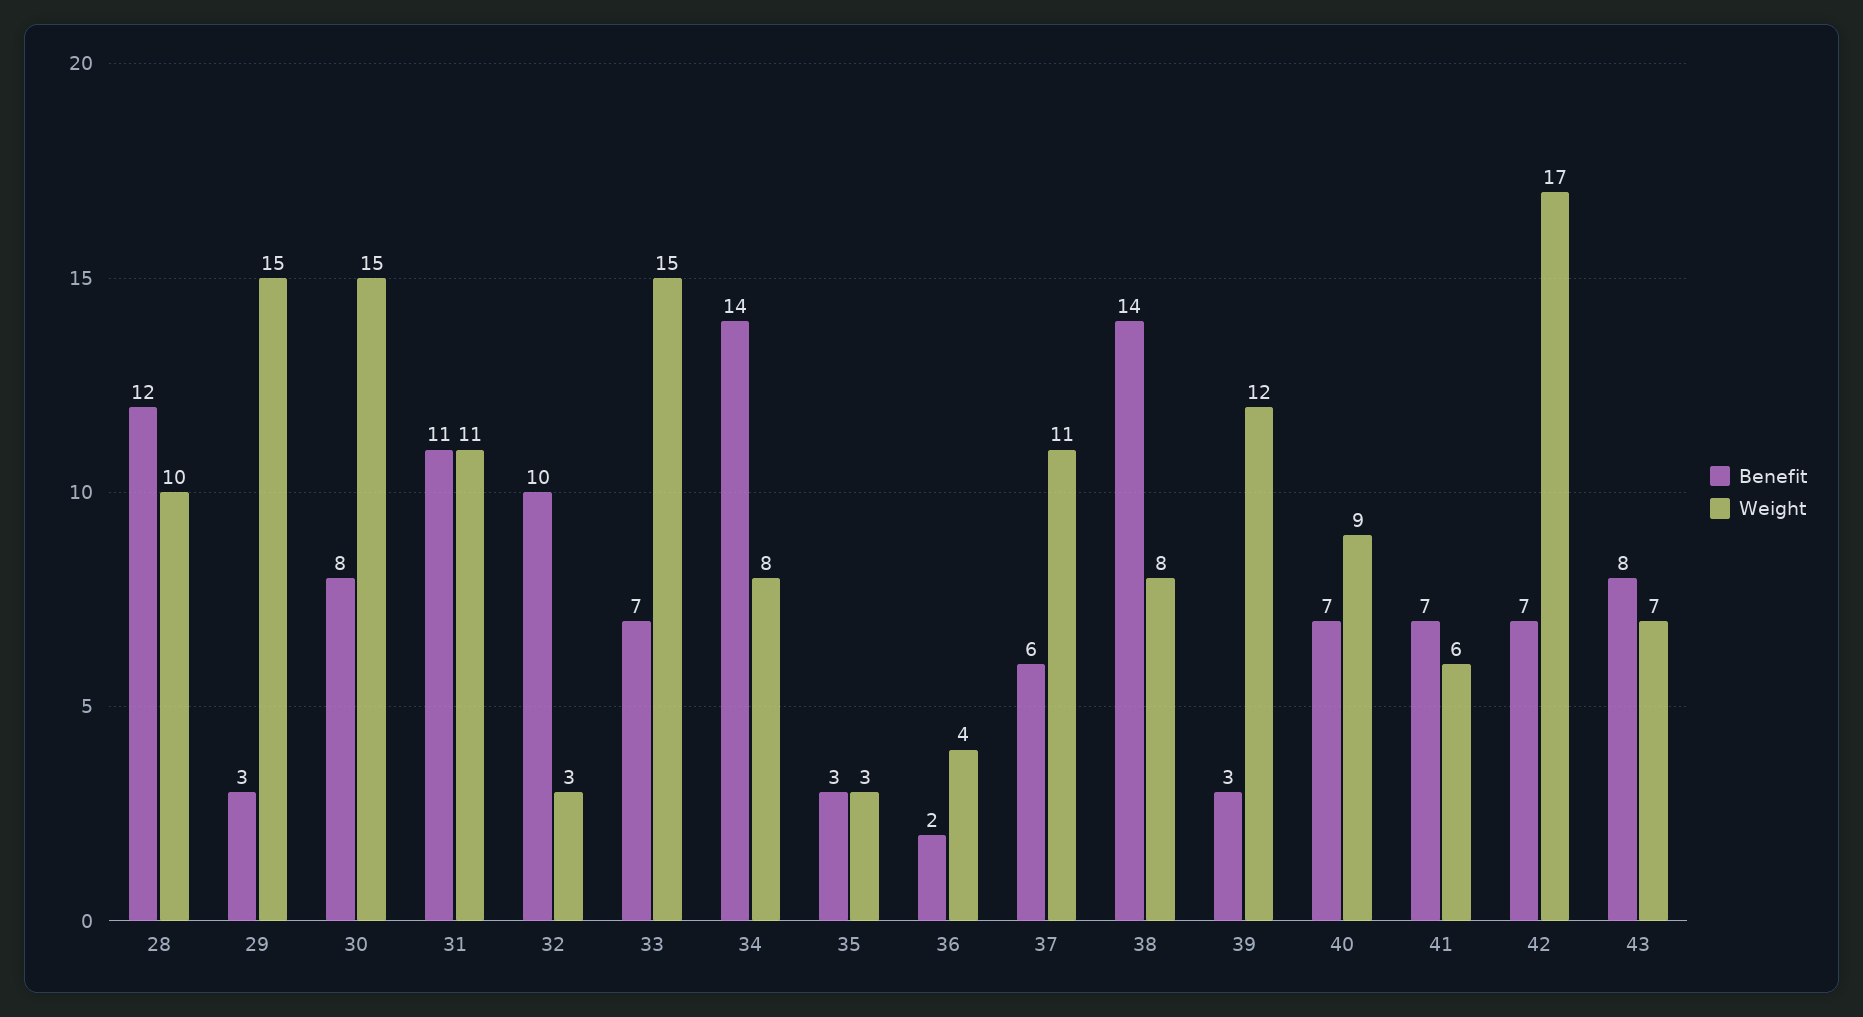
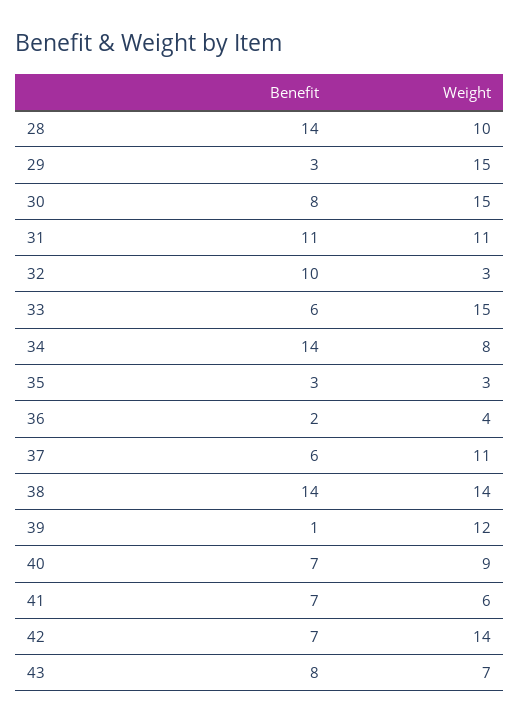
Benefit, 28: 12 -> 14
Benefit, 33: 7 -> 6
Weight, 38: 8 -> 14
Benefit, 39: 3 -> 1
Weight, 42: 17 -> 14

